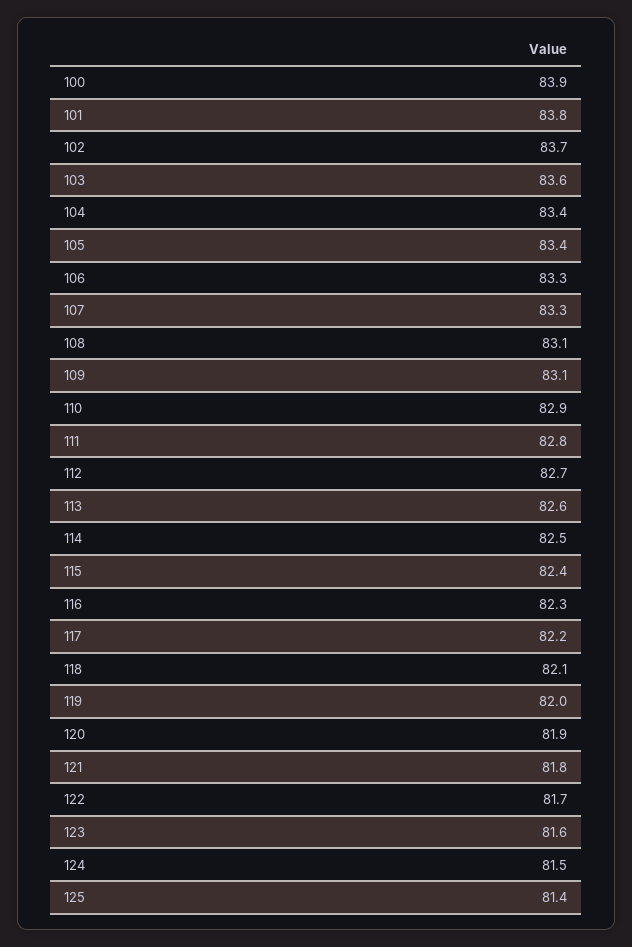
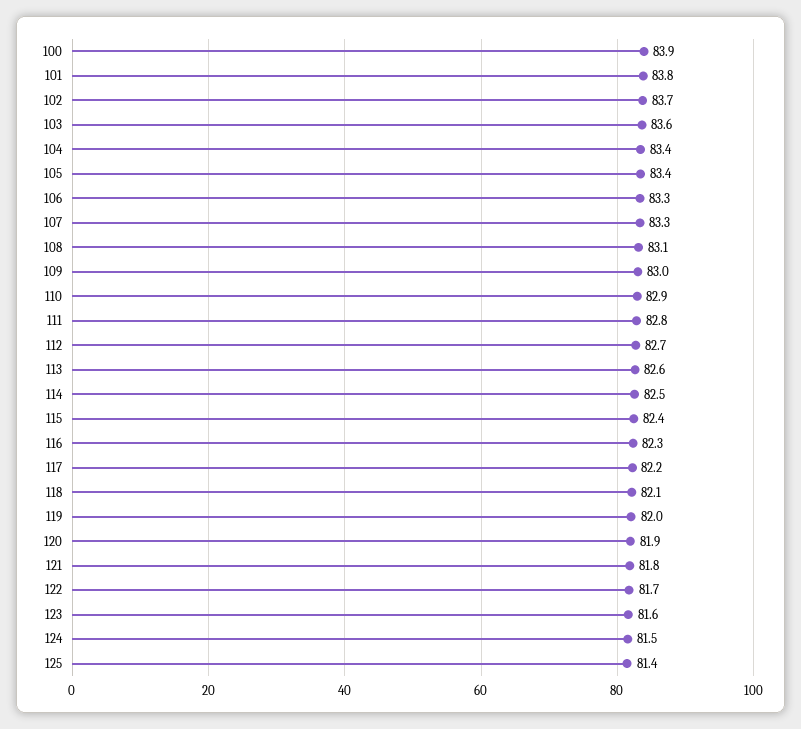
109: 83.1 -> 83

